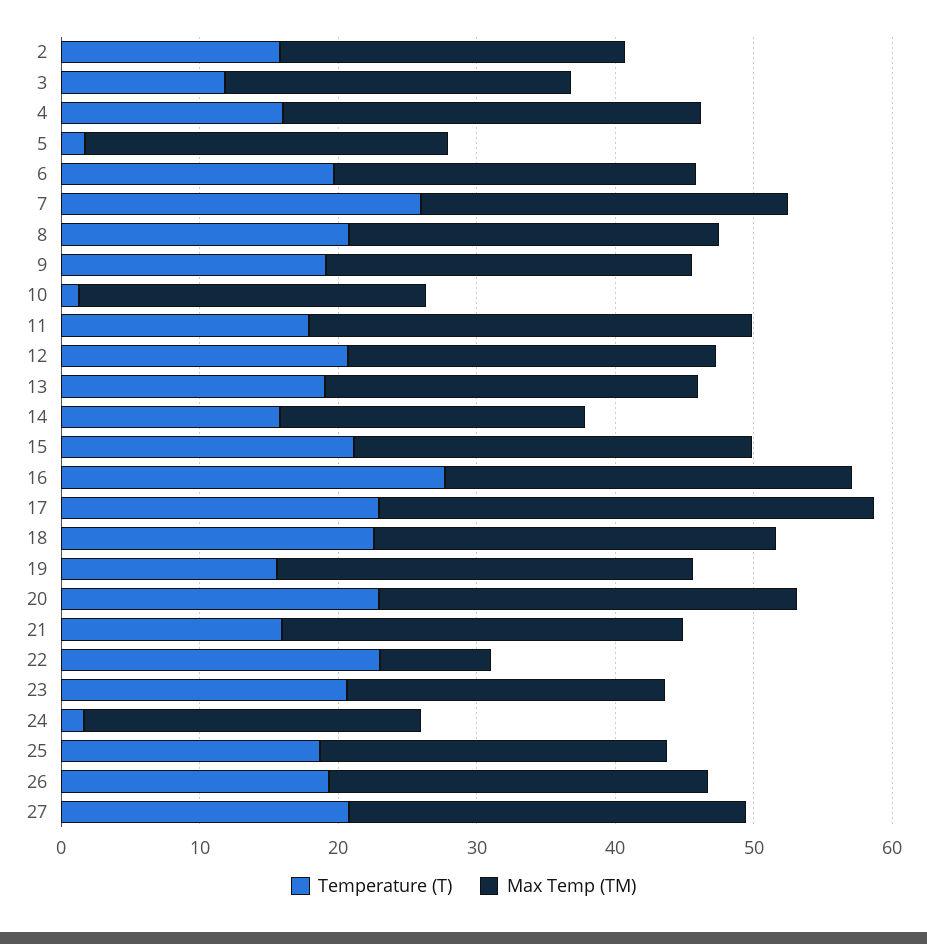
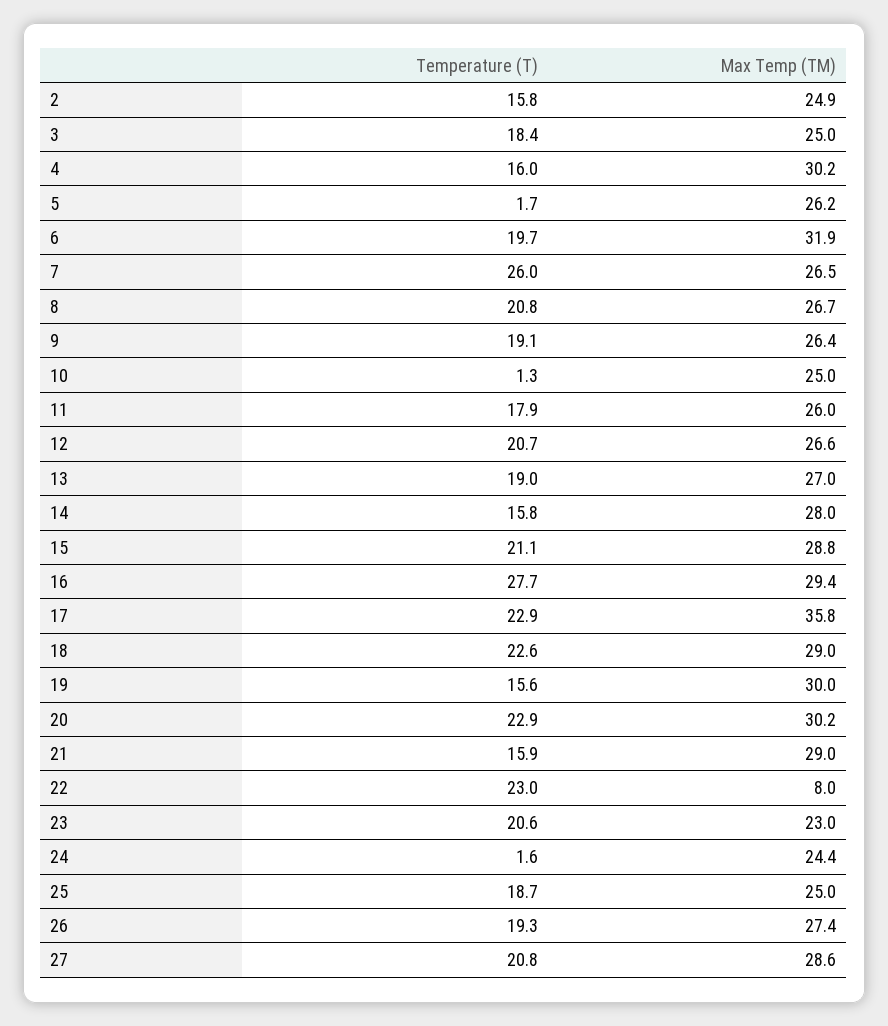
Temperature (T), 3: 12 -> 18.4
Max Temp (TM), 6: 26 -> 31.9
Max Temp (TM), 11: 32 -> 26
Max Temp (TM), 14: 22 -> 28

